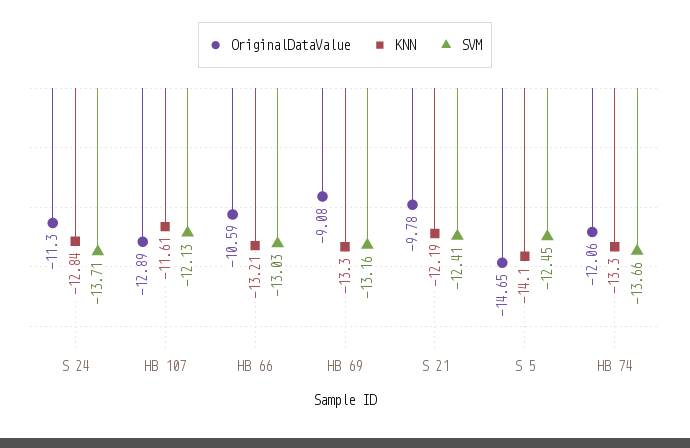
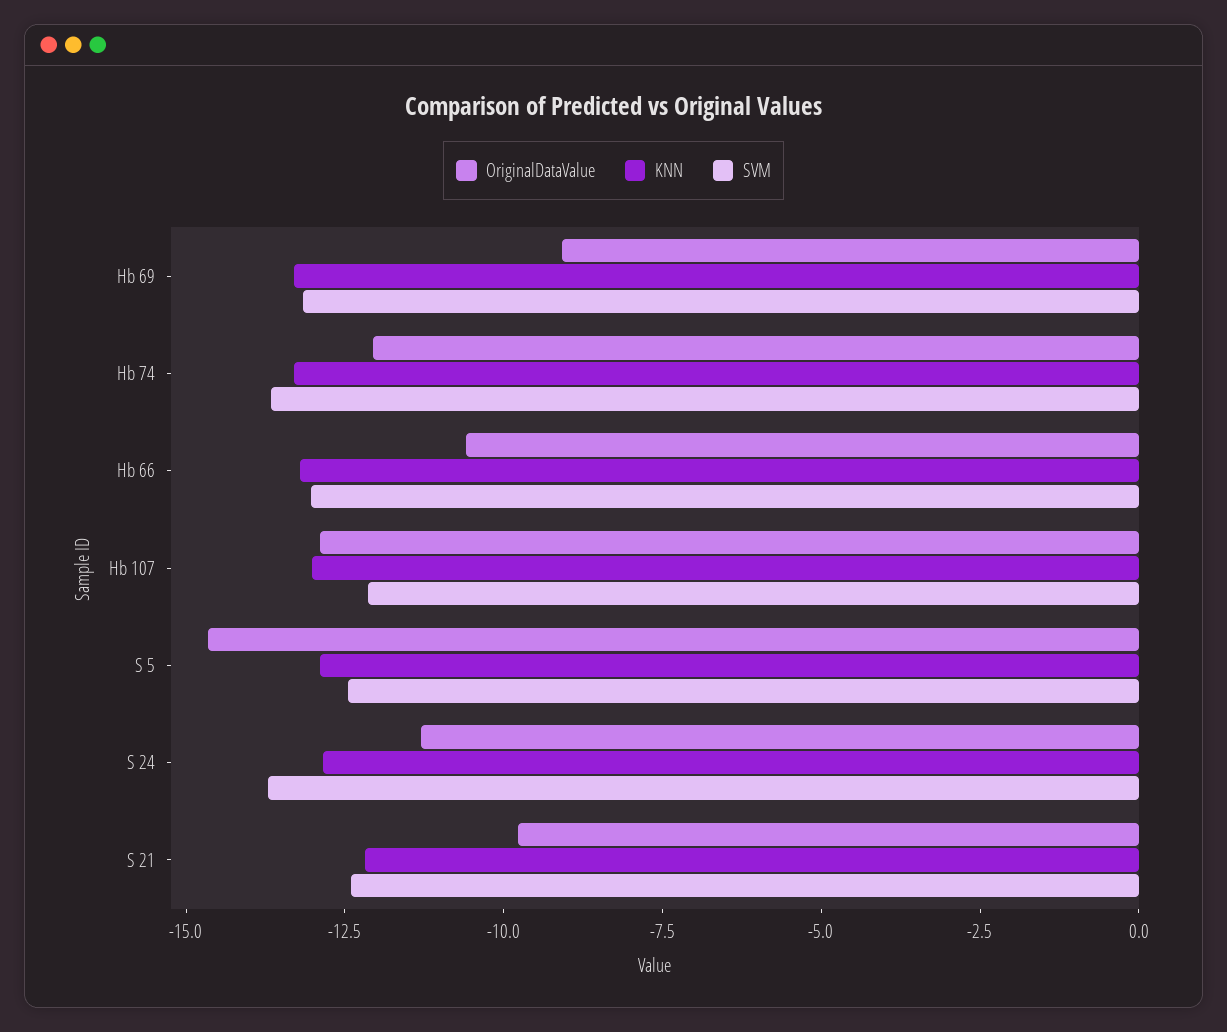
KNN, HB 107: -11.61 -> -13
KNN, S 5: -14.1 -> -13

